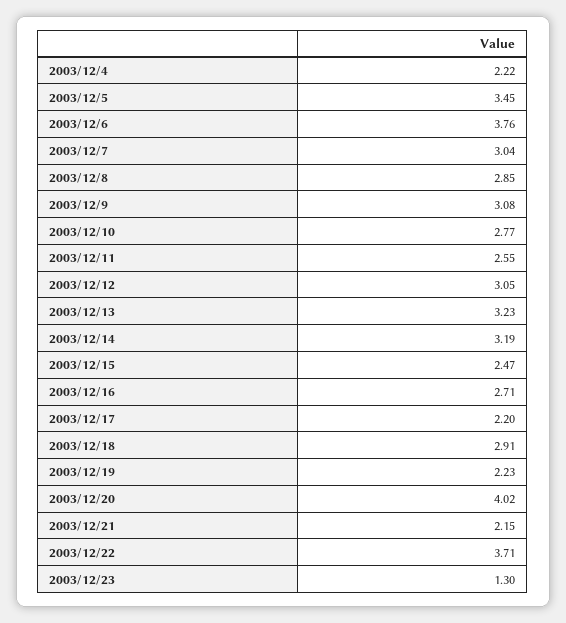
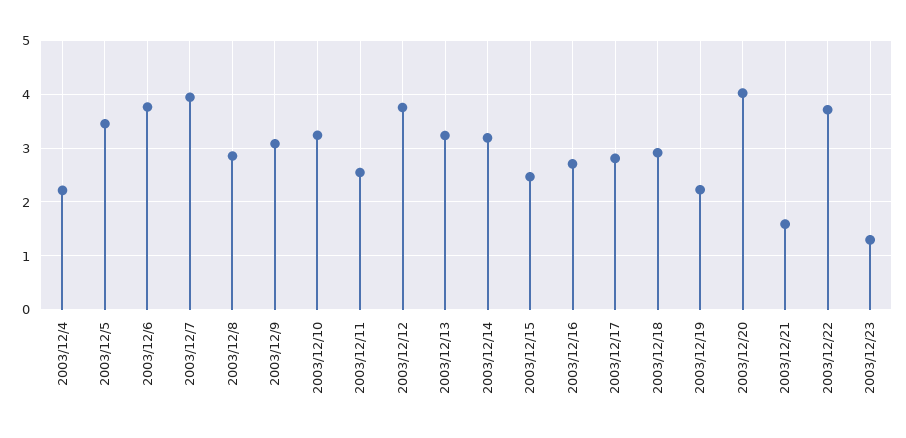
2003/12/7: 3.04 -> 4
2003/12/10: 2.77 -> 3.2
2003/12/12: 3.05 -> 3.8
2003/12/17: 2.2 -> 2.8
2003/12/21: 2.15 -> 1.6

